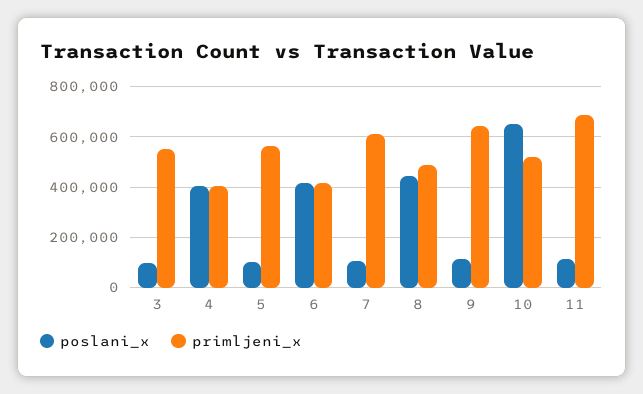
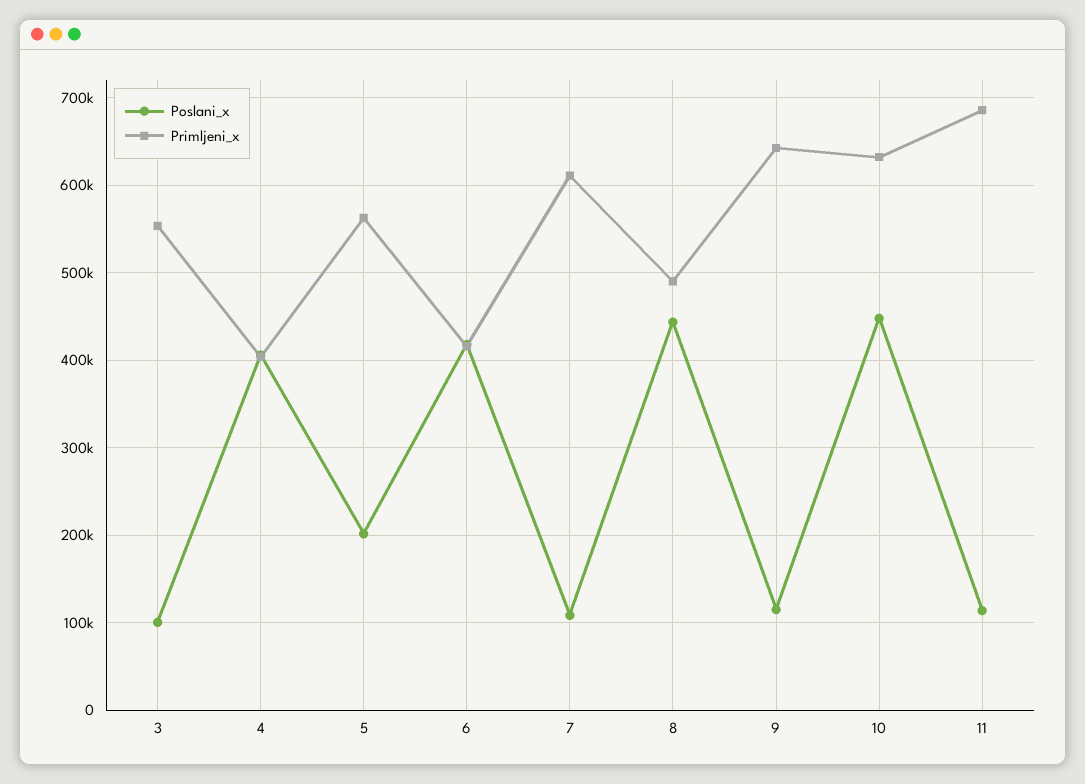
poslani_x, 5: 100000 -> 200000
poslani_x, 10: 650000 -> 450000
primljeni_x, 10: 525000 -> 630000

